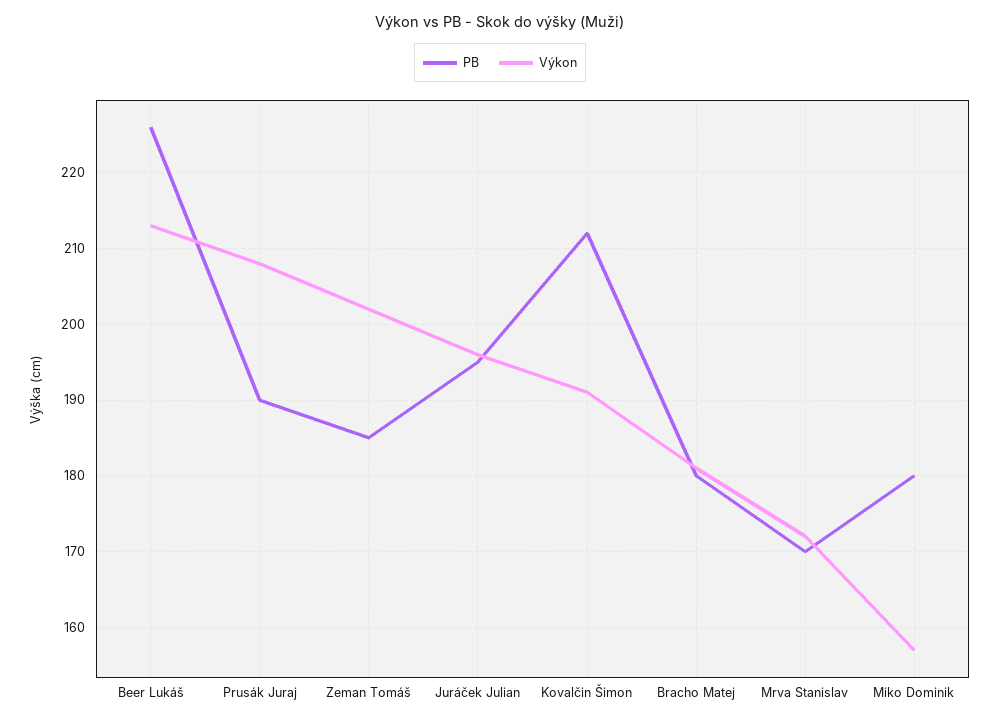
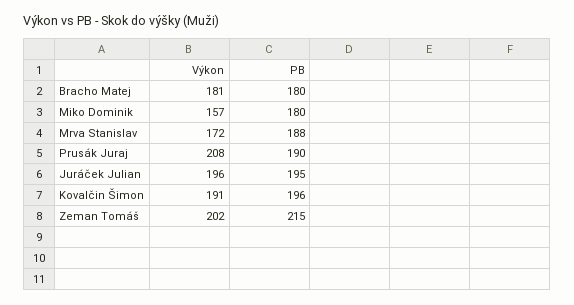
PB, Beer Lukáš: 226 -> none
Výkon, Beer Lukáš: 213 -> none
PB, Zeman Tomáš: 185 -> 215
PB, Kovalčin Šimon: 212 -> 196
PB, Mrva Stanislav: 170 -> 188

